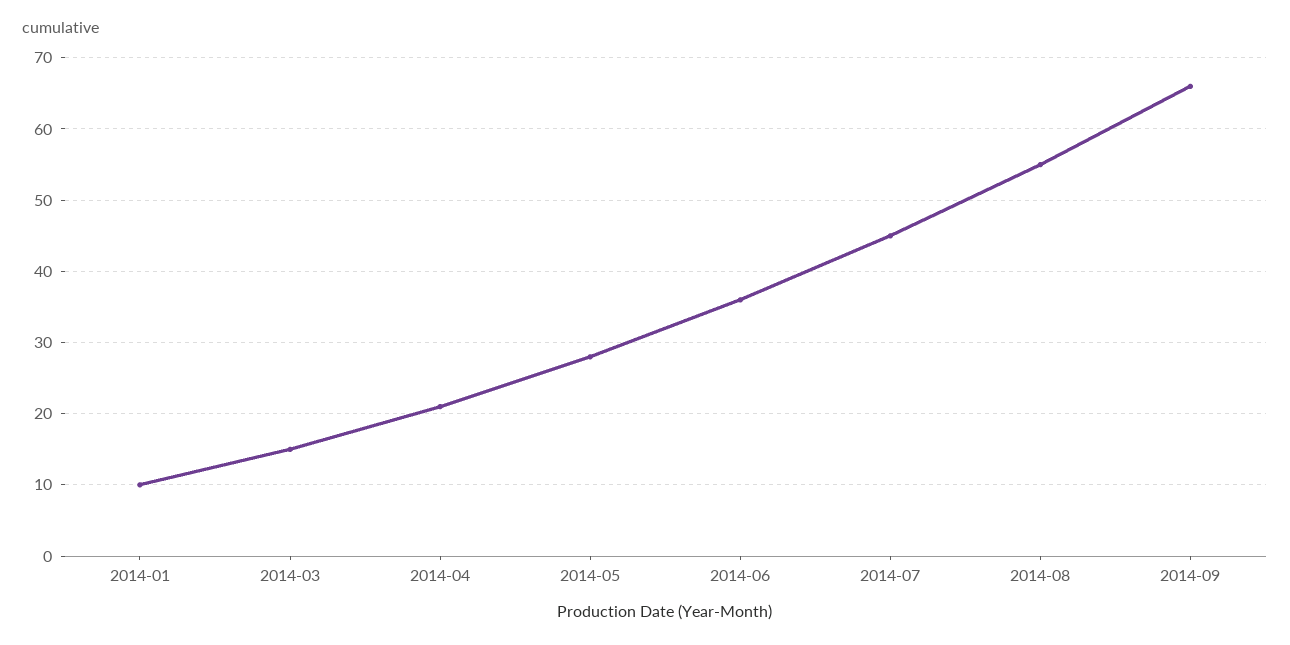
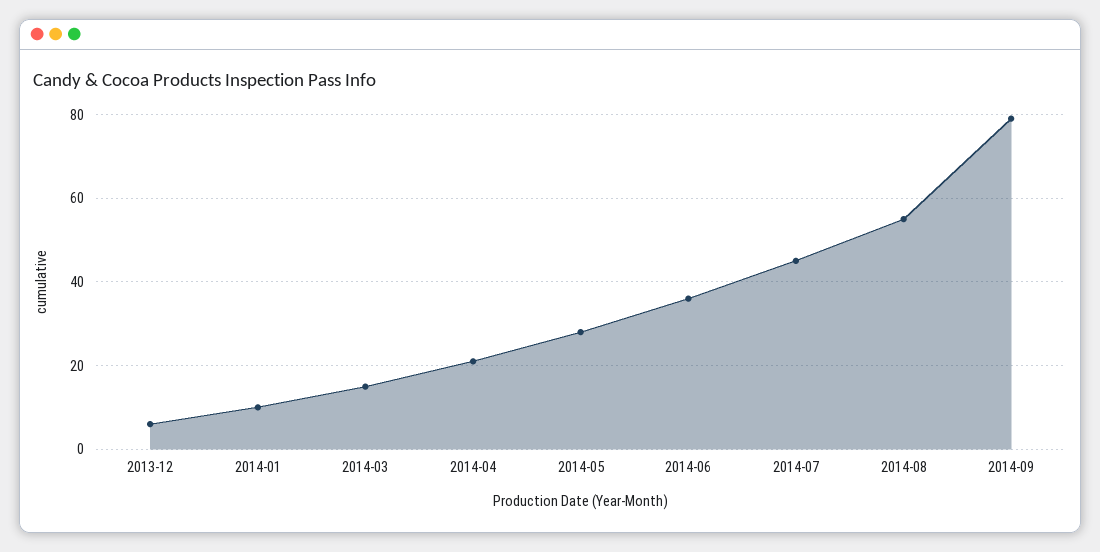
2014-09: 66 -> 80
2013-12: none -> 5

